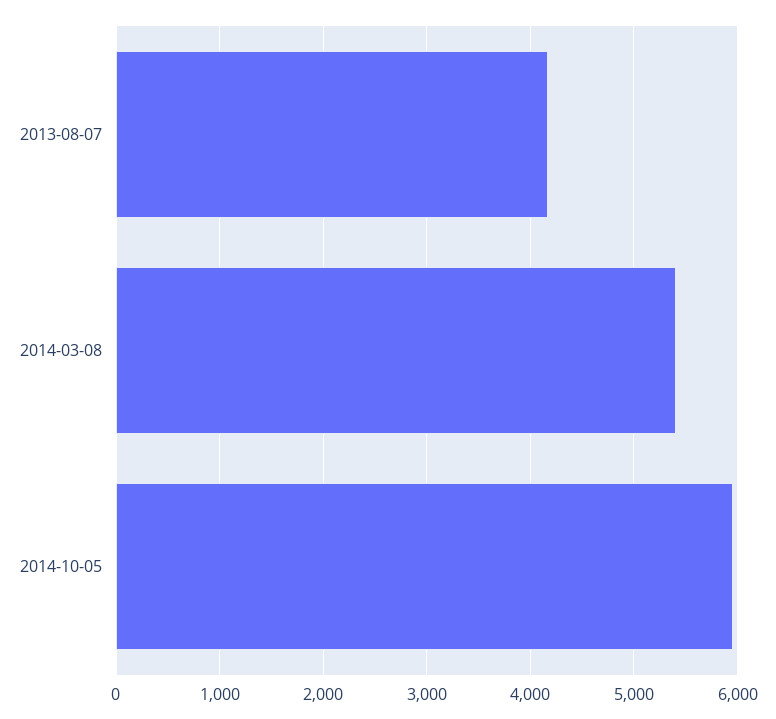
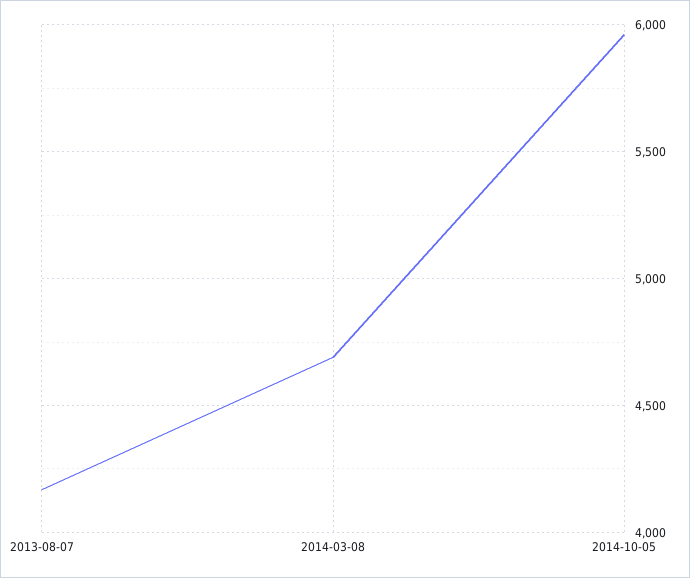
2014-03-08: 5400 -> 4700

